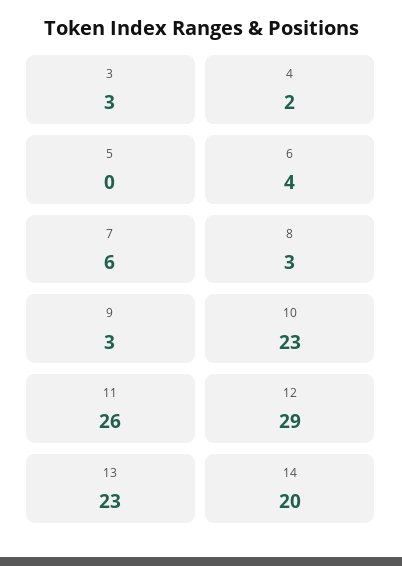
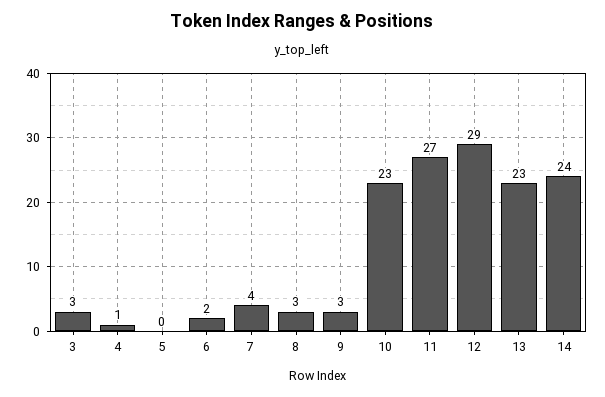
4: 2 -> 1
6: 4 -> 2
7: 6 -> 4
11: 26 -> 27
14: 20 -> 24

